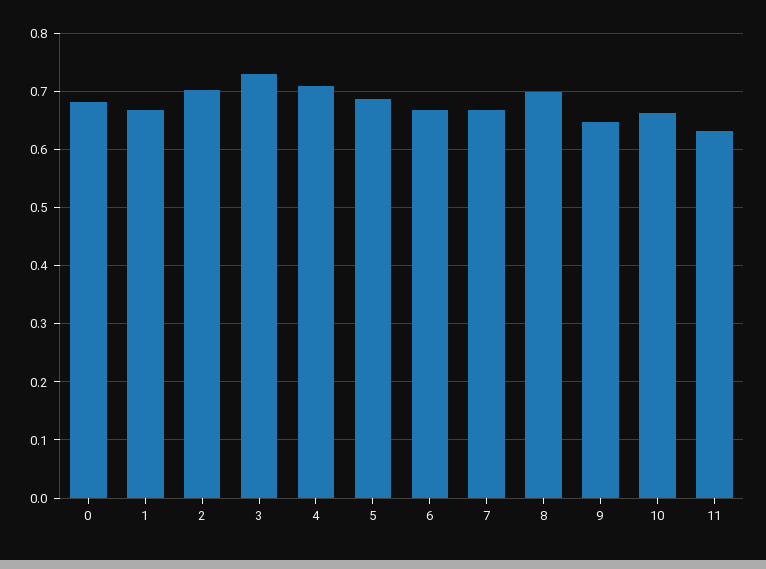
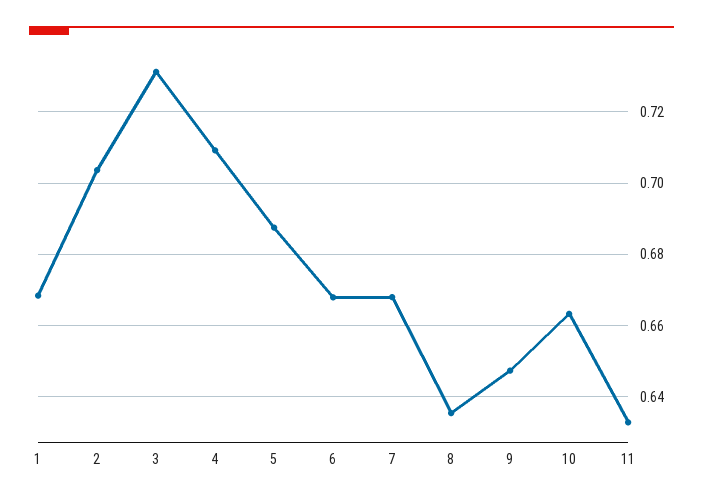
0: 0.68 -> none
8: 0.7 -> 0.636

